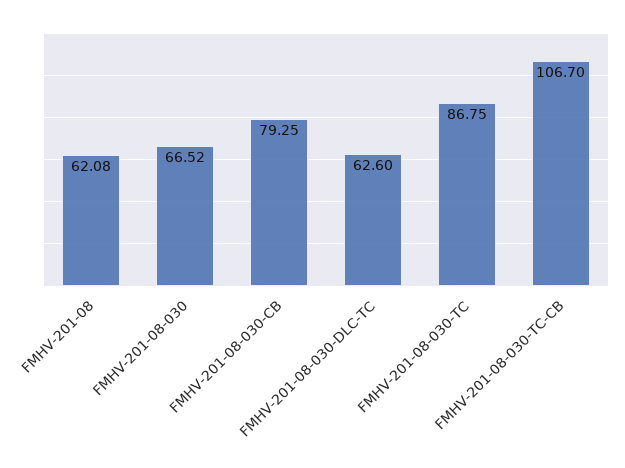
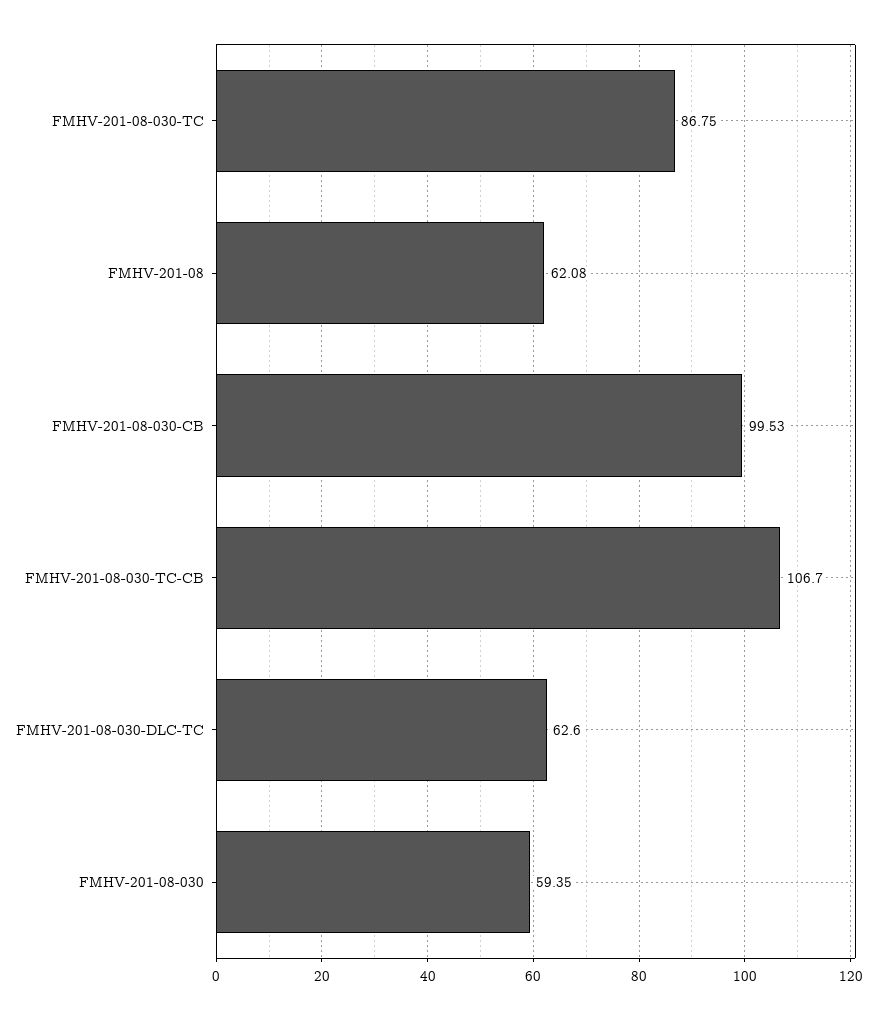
FMHV-201-08-030: 66.52 -> 59.35
FMHV-201-08-030-CB: 79.25 -> 99.53

